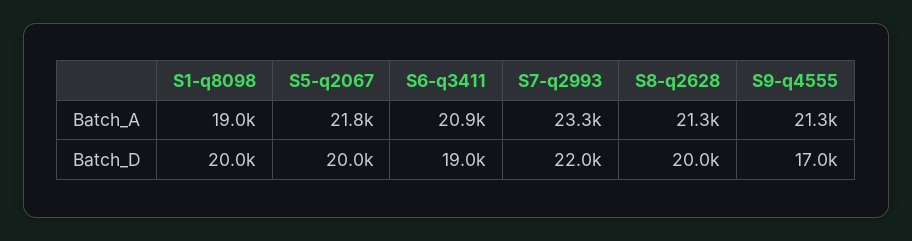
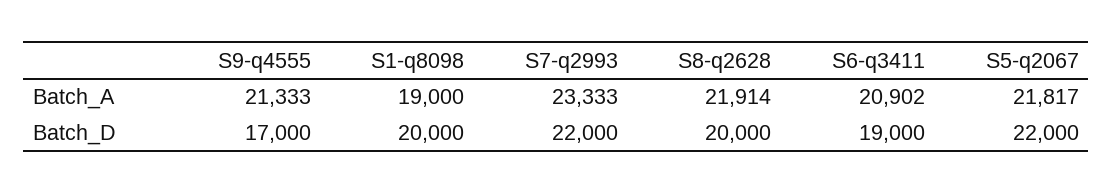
S8-q2628, Batch_A: 21300 -> 21914
S5-q2067, Batch_D: 20000 -> 22000

